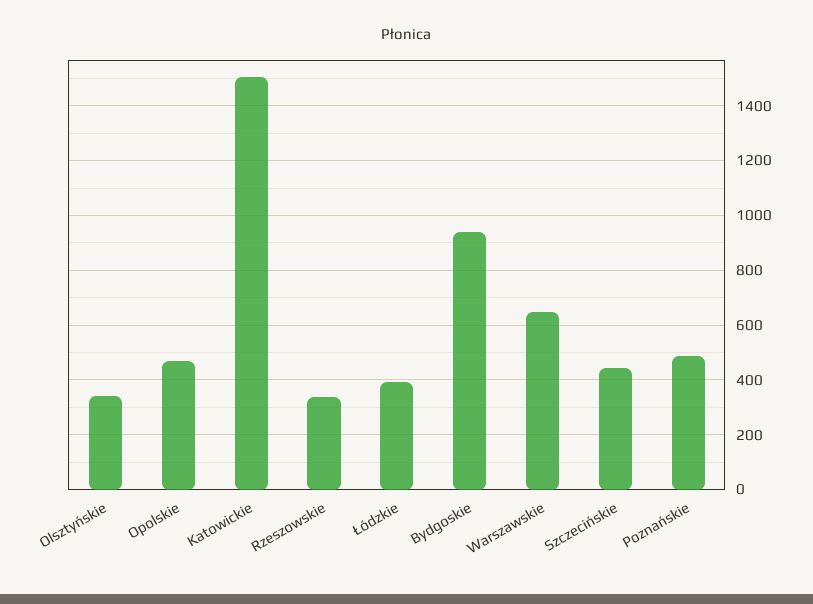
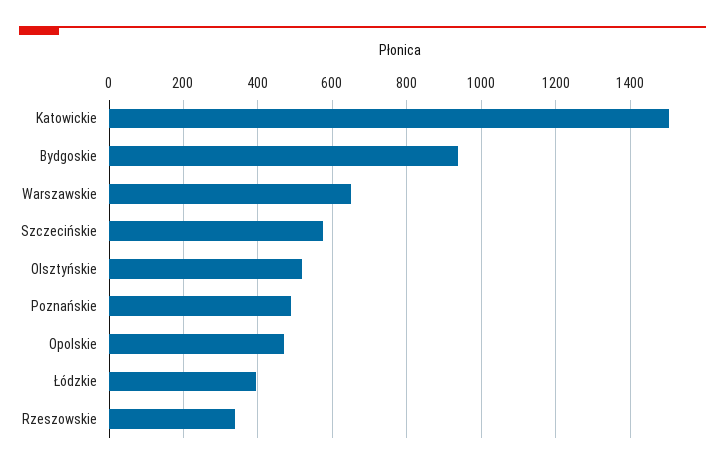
Olsztyńskie: 350 -> 520
Szczecińskie: 450 -> 580

